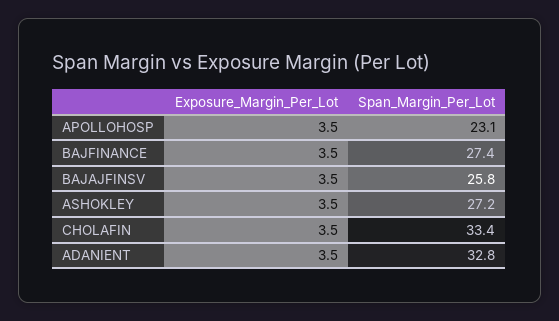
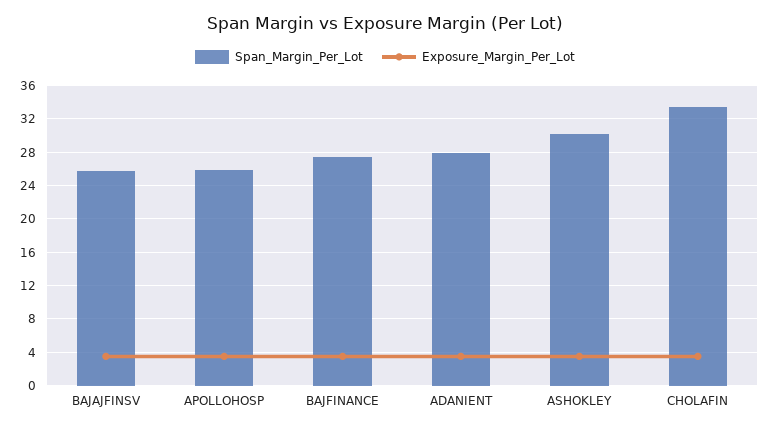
Span_Margin_Per_Lot, APOLLOHOSP: 23.1 -> 26
Span_Margin_Per_Lot, ASHOKLEY: 27.2 -> 30
Span_Margin_Per_Lot, ADANIENT: 32.8 -> 28

